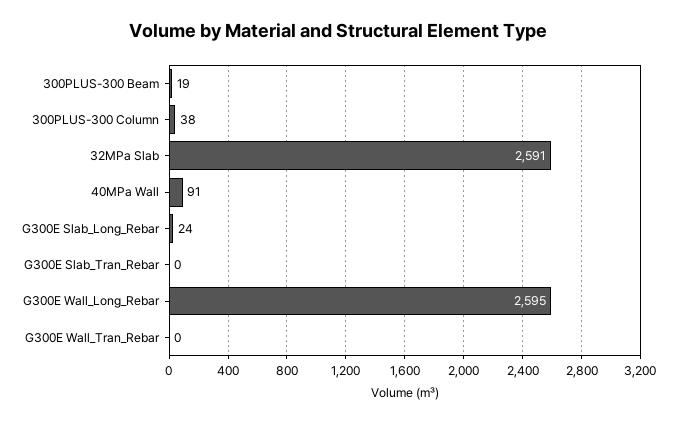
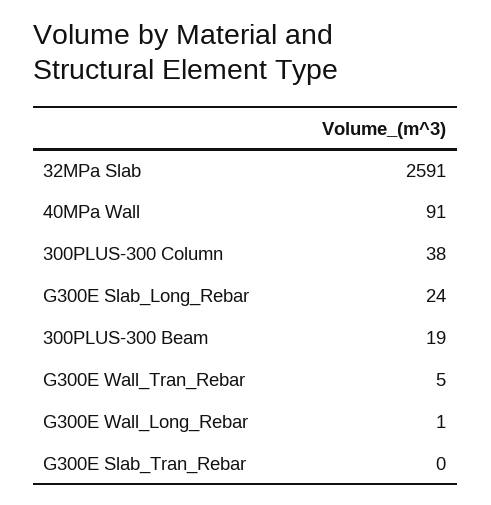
G300E Wall_Long_Rebar: 2595 -> 1
G300E Wall_Tran_Rebar: 0 -> 5

